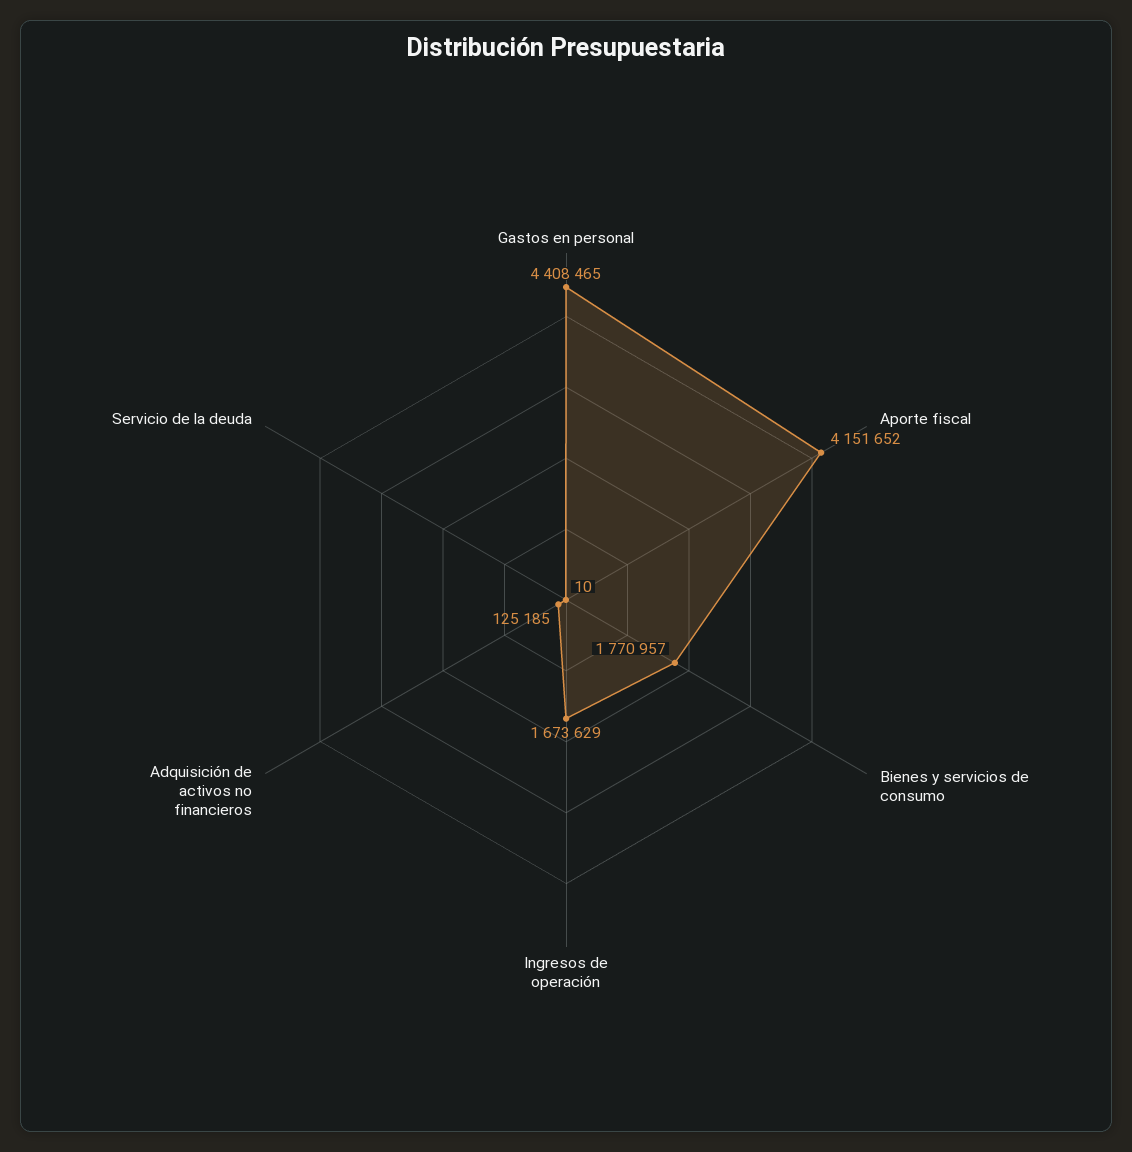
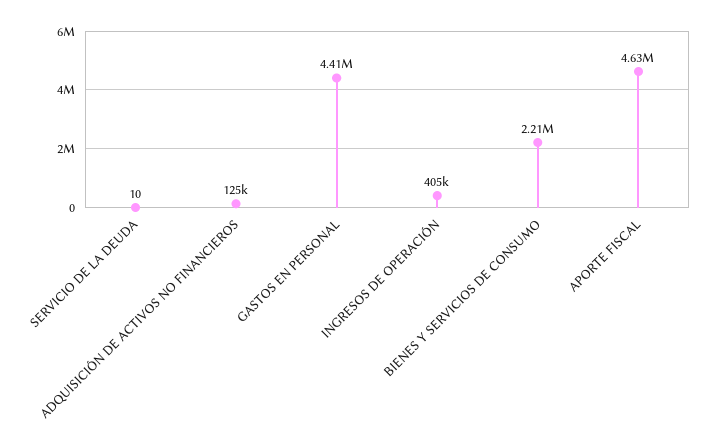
Aporte fiscal: 4151652 -> 4630000
Bienes y servicios de consumo: 1770957 -> 2210000
Ingresos de operación: 1673629 -> 405000

